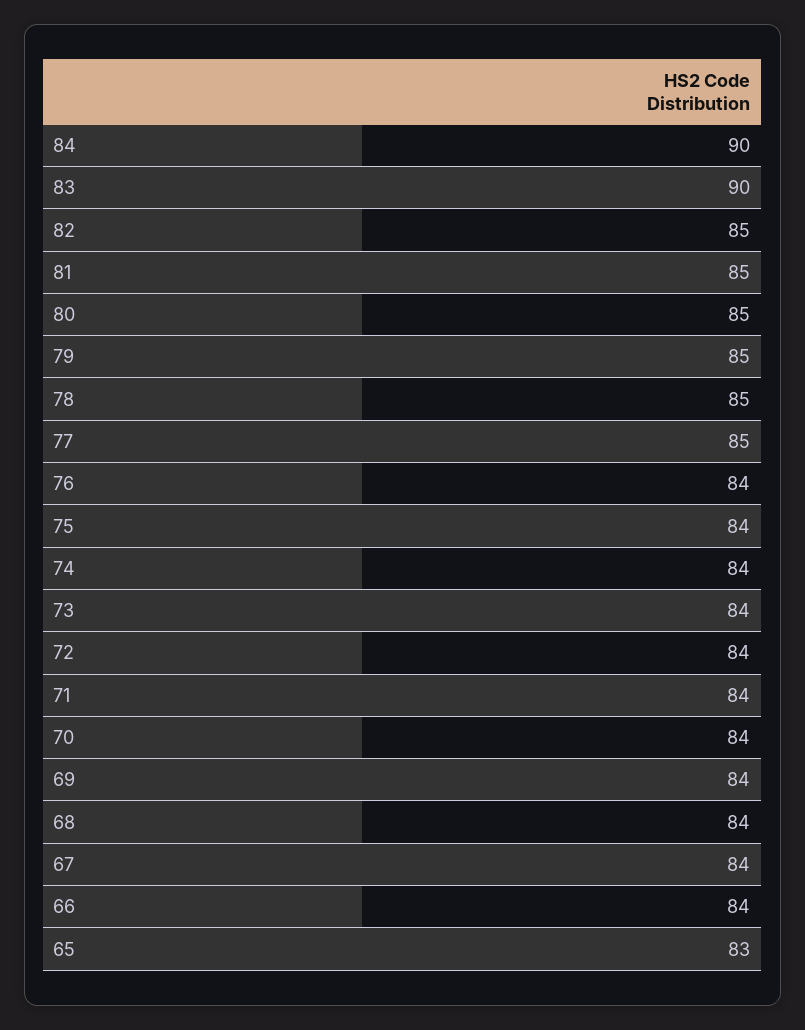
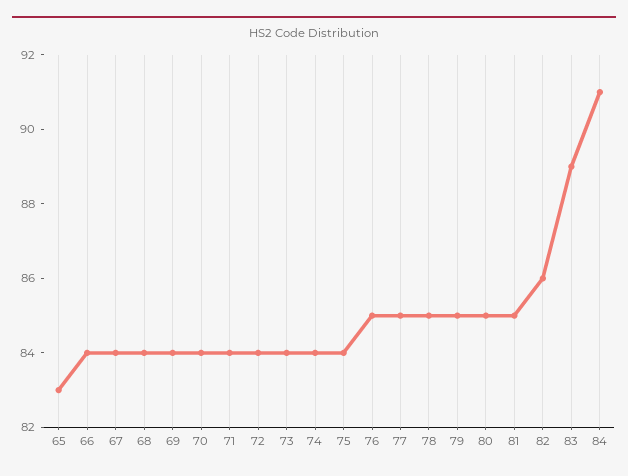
84: 90 -> 91
83: 90 -> 89
82: 85 -> 86
76: 84 -> 85

